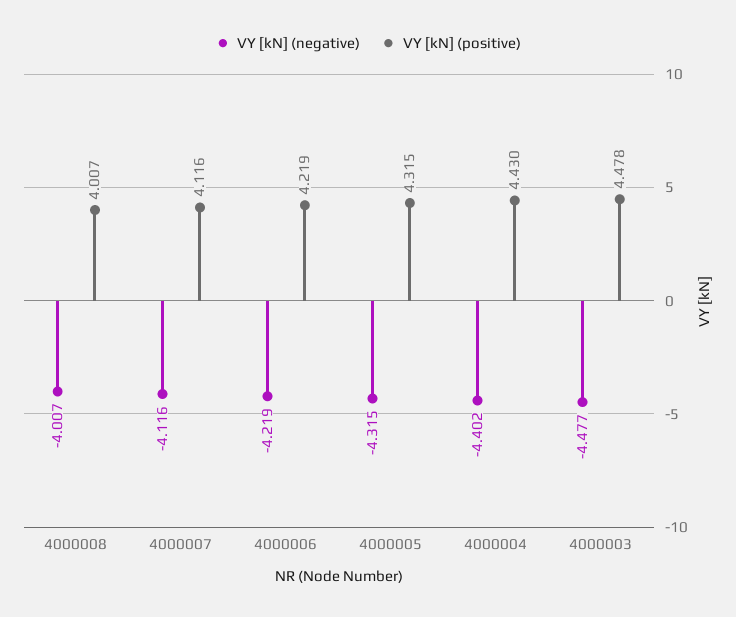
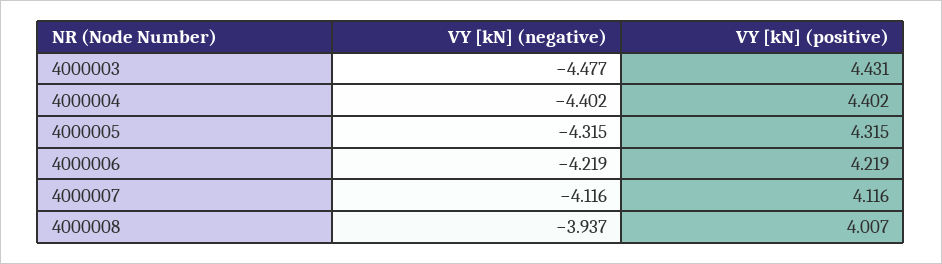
VY [kN] (negative), 4000008: -4.007 -> -3.937
VY [kN] (positive), 4000004: 4.43 -> 4.402
VY [kN] (positive), 4000003: 4.478 -> 4.431

